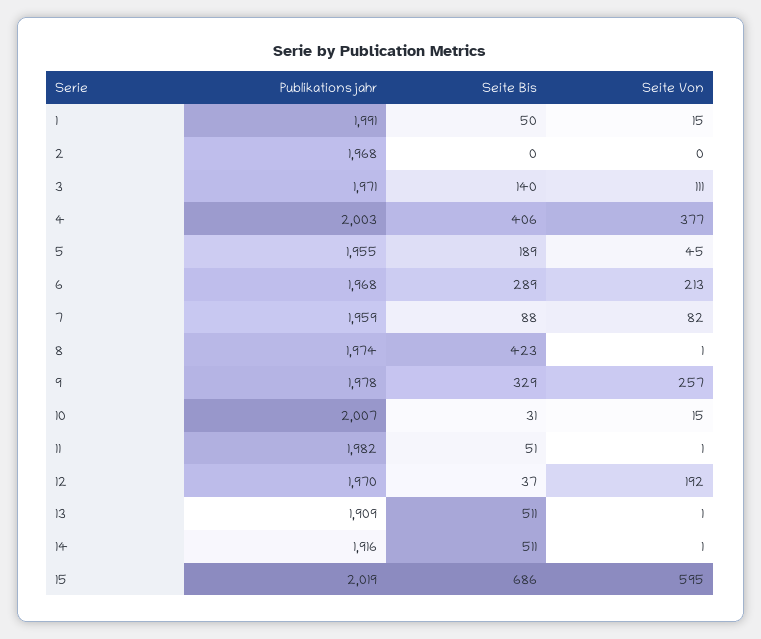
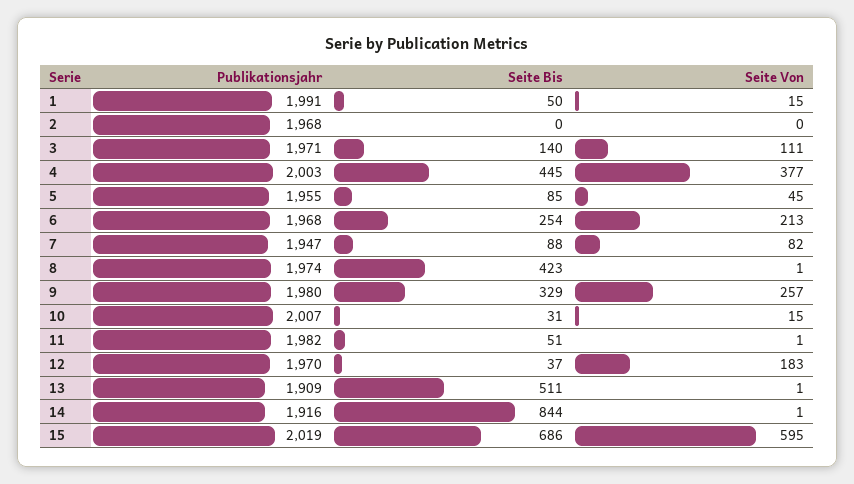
Seite Bis, 4: 406 -> 445
Seite Bis, 5: 189 -> 85
Seite Bis, 6: 289 -> 254
Publikationsjahr, 7: 1959 -> 1947
Publikationsjahr, 9: 1978 -> 1980
Seite Von, 12: 192 -> 183
Seite Bis, 14: 511 -> 844

